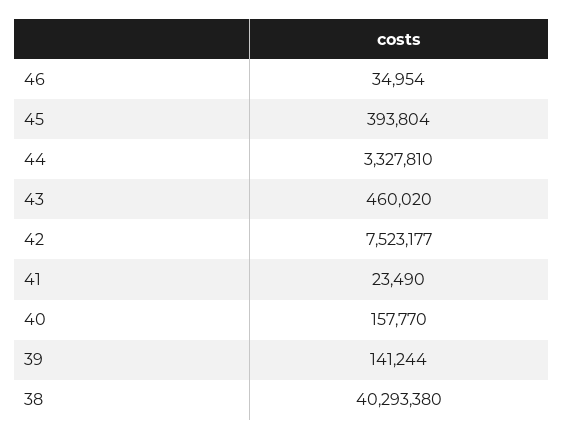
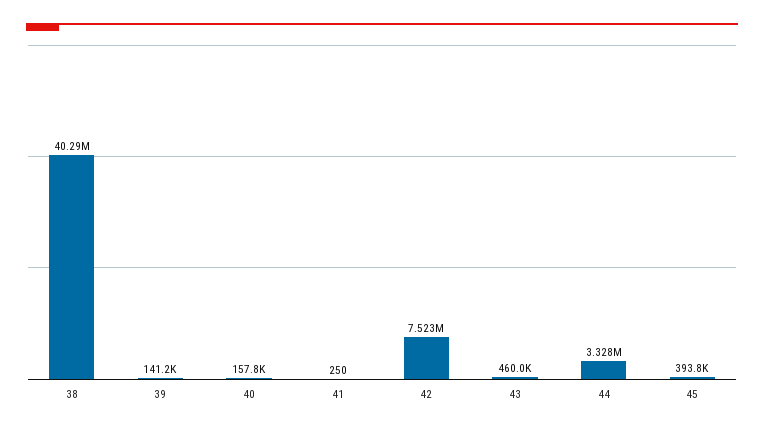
46: 34954 -> none
41: 23490 -> 250

